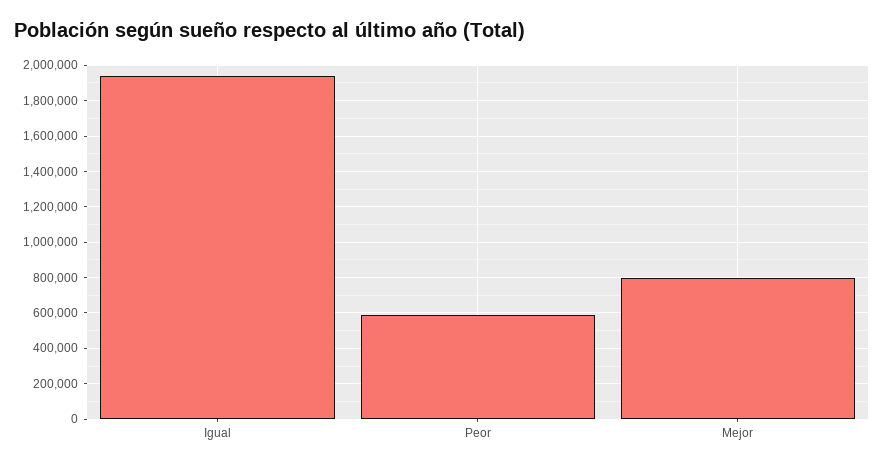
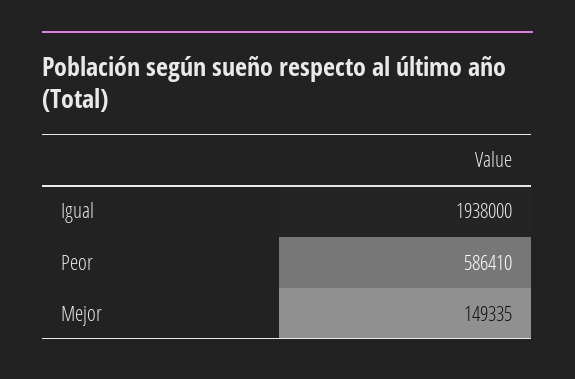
Mejor: 800000 -> 149335

